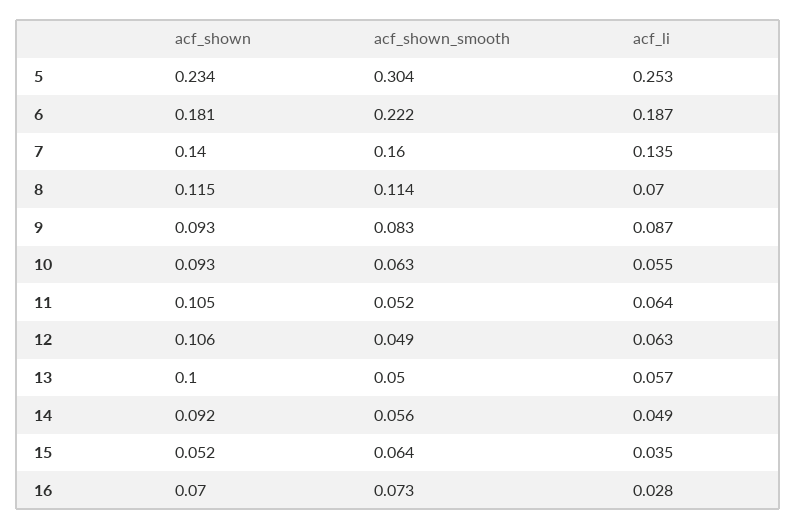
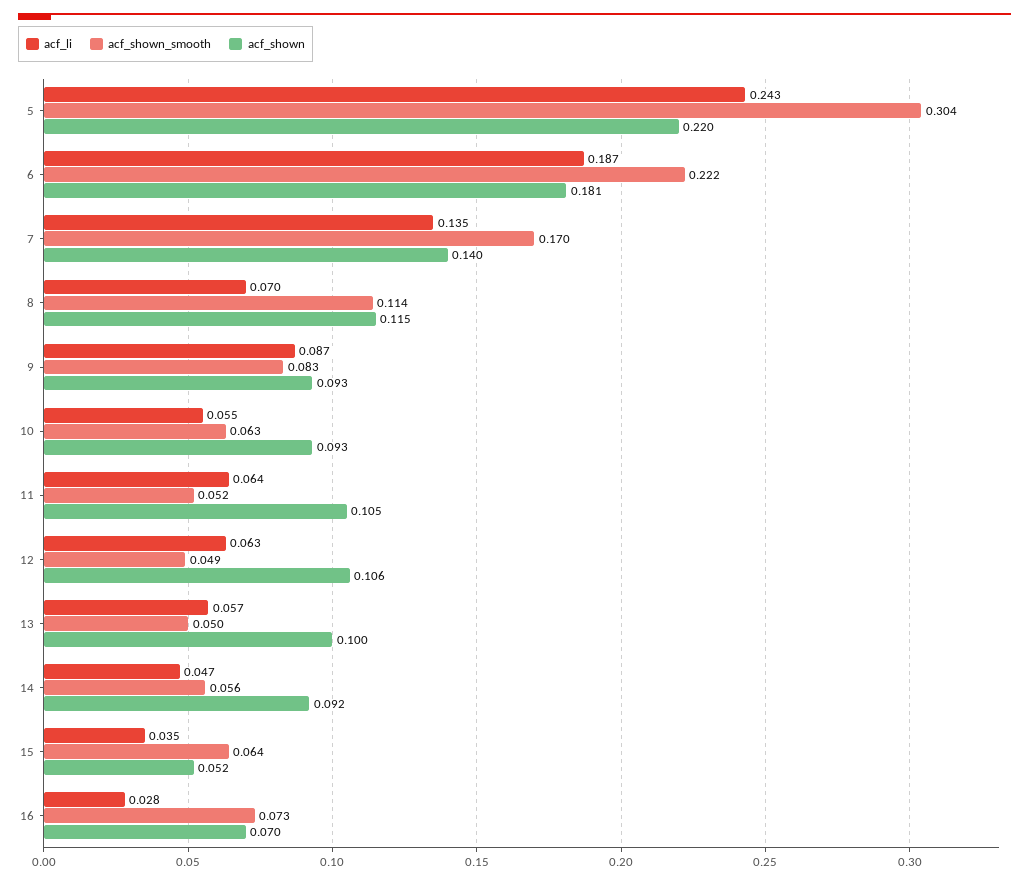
acf_shown, 5: 0.234 -> 0.22
acf_li, 5: 0.253 -> 0.243
acf_shown_smooth, 7: 0.16 -> 0.17
acf_li, 14: 0.049 -> 0.047

